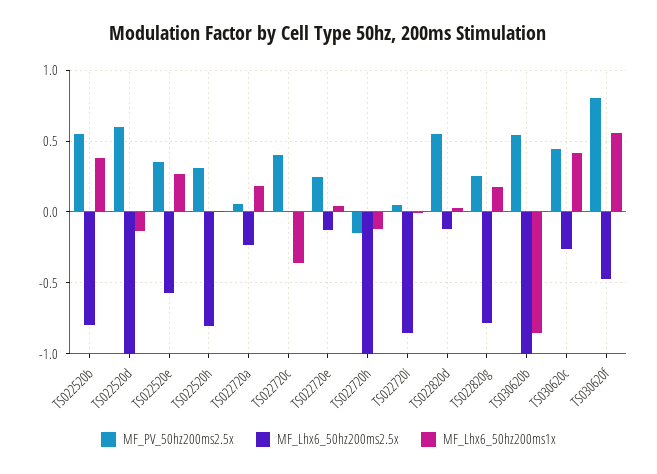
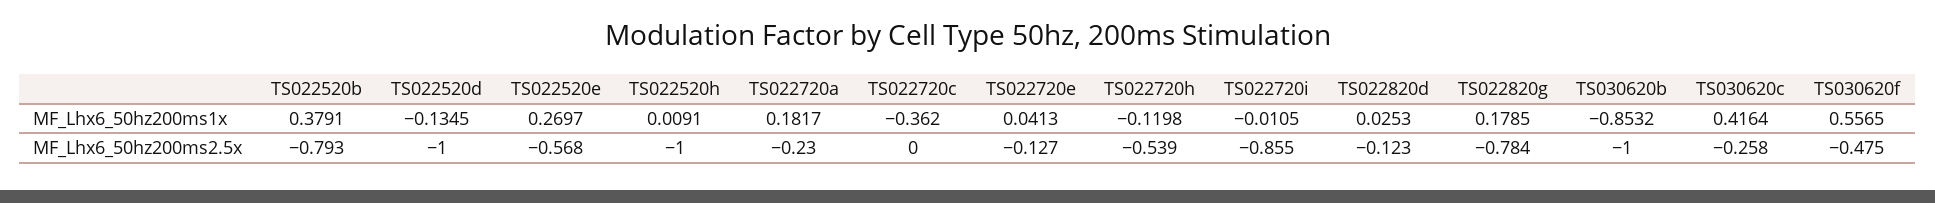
MF_PV_50hz200ms2.5x, TS022520b: 0.55 -> none
MF_PV_50hz200ms2.5x, TS022520d: 0.6 -> none
MF_PV_50hz200ms2.5x, TS022520e: 0.35 -> none
MF_PV_50hz200ms2.5x, TS022520h: 0.3 -> none
MF_Lhx6_50hz200ms2.5x, TS022520h: -0.8 -> -1
MF_PV_50hz200ms2.5x, TS022720a: 0.05 -> none
MF_PV_50hz200ms2.5x, TS022720c: 0.4 -> none
MF_PV_50hz200ms2.5x, TS022720e: 0.25 -> none
MF_PV_50hz200ms2.5x, TS022720h: -0.15 -> none
MF_Lhx6_50hz200ms2.5x, TS022720h: -1 -> -0.539
MF_PV_50hz200ms2.5x, TS022720i: 0.05 -> none
MF_PV_50hz200ms2.5x, TS022820d: 0.55 -> none
MF_PV_50hz200ms2.5x, TS022820g: 0.25 -> none
MF_PV_50hz200ms2.5x, TS030620b: 0.55 -> none
MF_PV_50hz200ms2.5x, TS030620c: 0.45 -> none
MF_PV_50hz200ms2.5x, TS030620f: 0.8 -> none

